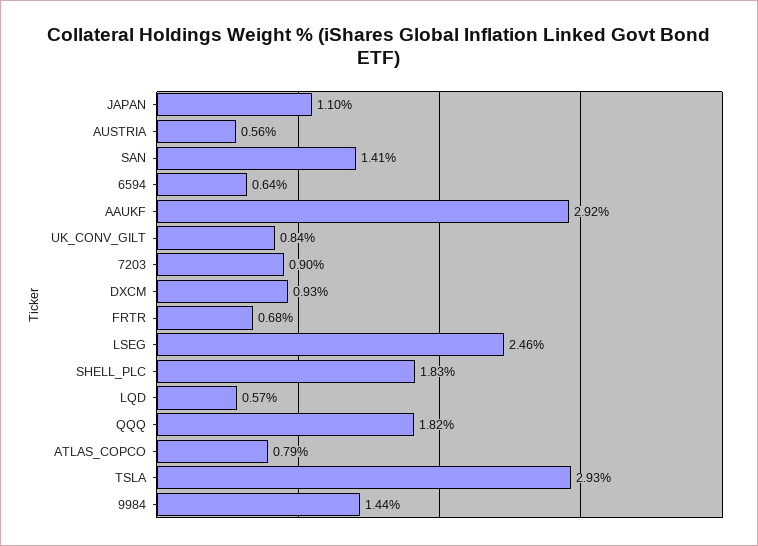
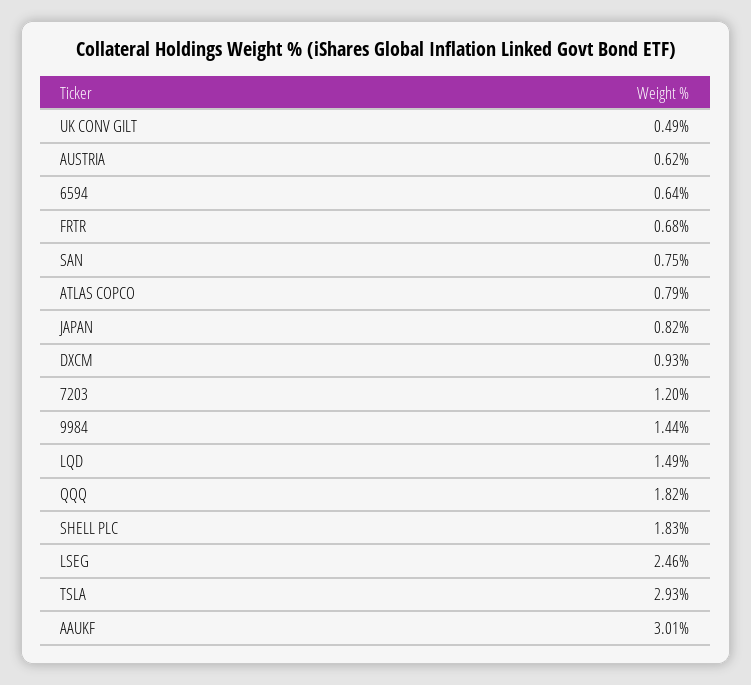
JAPAN: 1.1 -> 0.82
AUSTRIA: 0.56 -> 0.62
SAN: 1.41 -> 0.75
AAUKF: 2.92 -> 3.01
UK_CONV_GILT: 0.84 -> 0.49
7203: 0.9 -> 1.2
LQD: 0.57 -> 1.49

